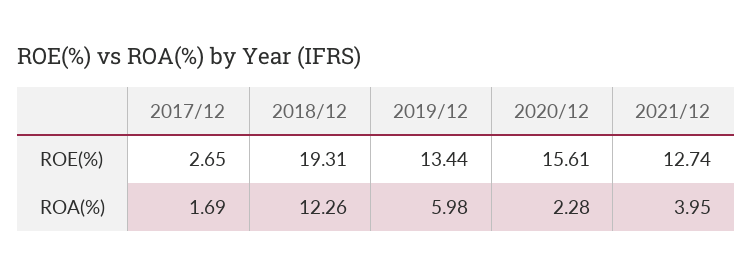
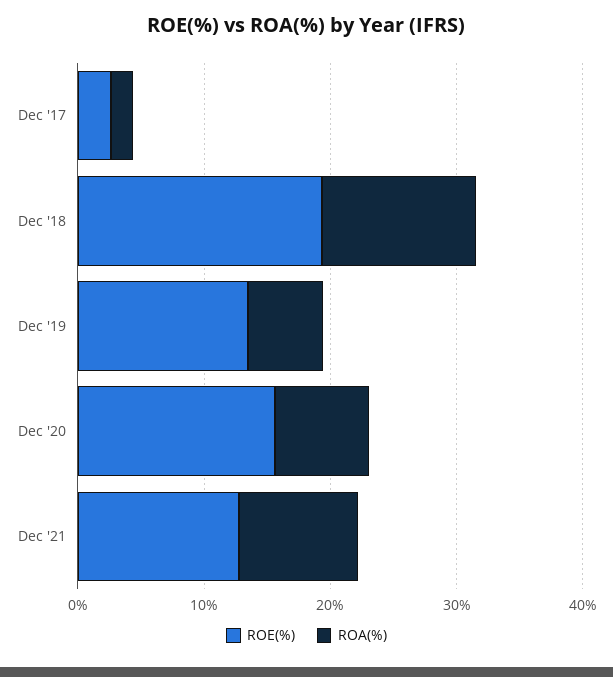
ROA(%), 2020/12: 2.28 -> 8
ROA(%), 2021/12: 3.95 -> 10

